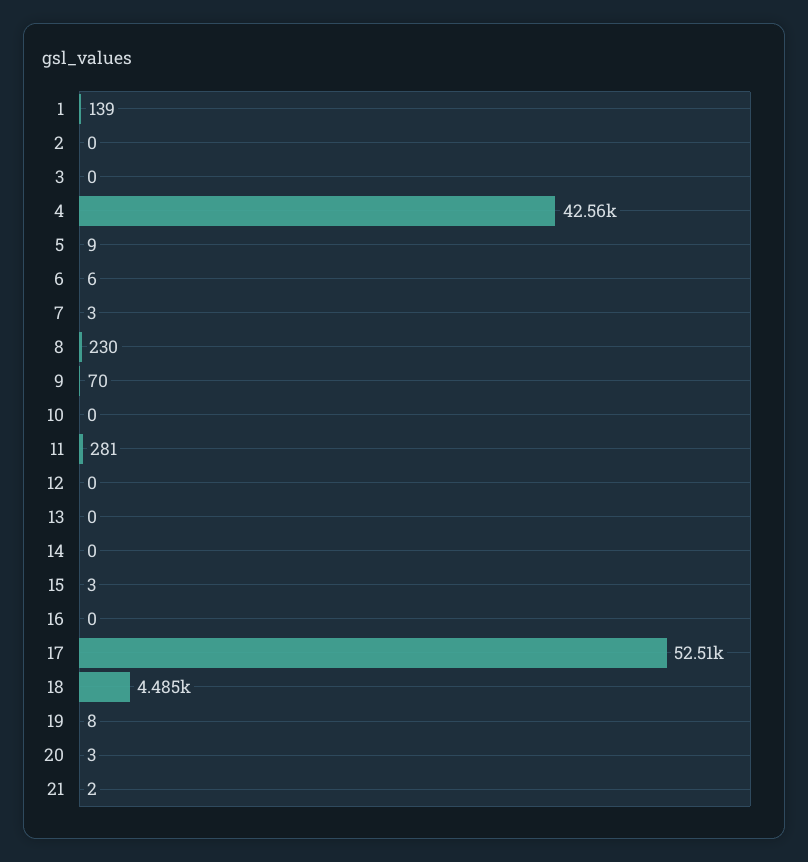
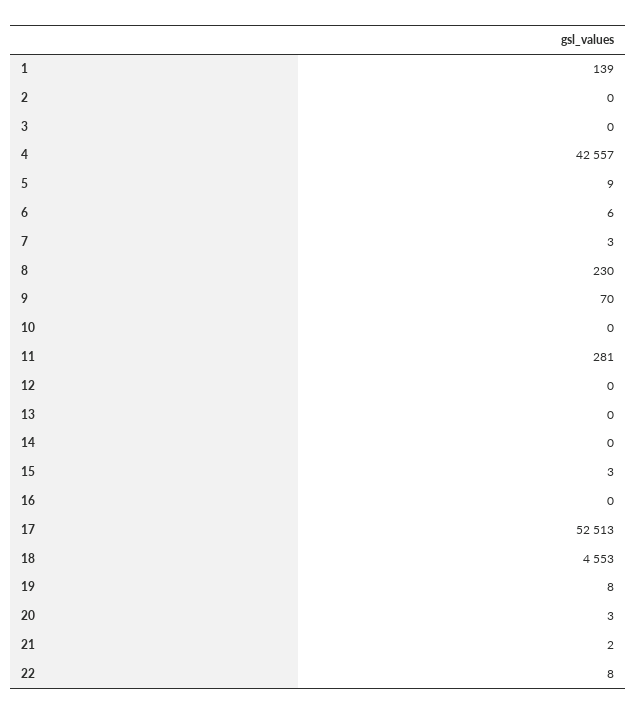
18: 4485 -> 4553
22: none -> 8

